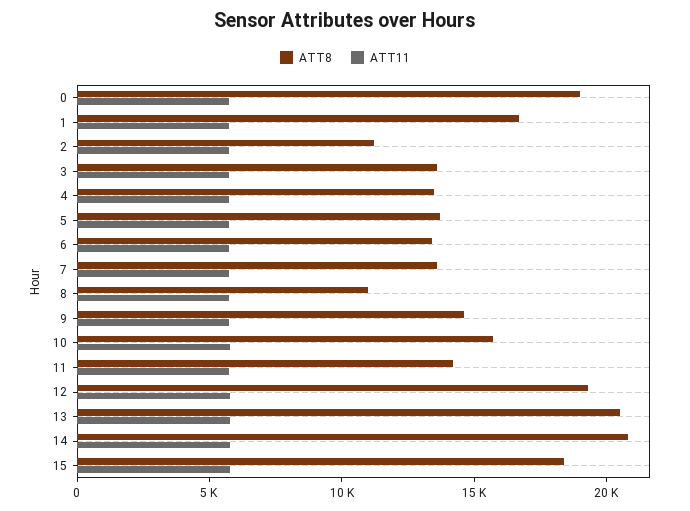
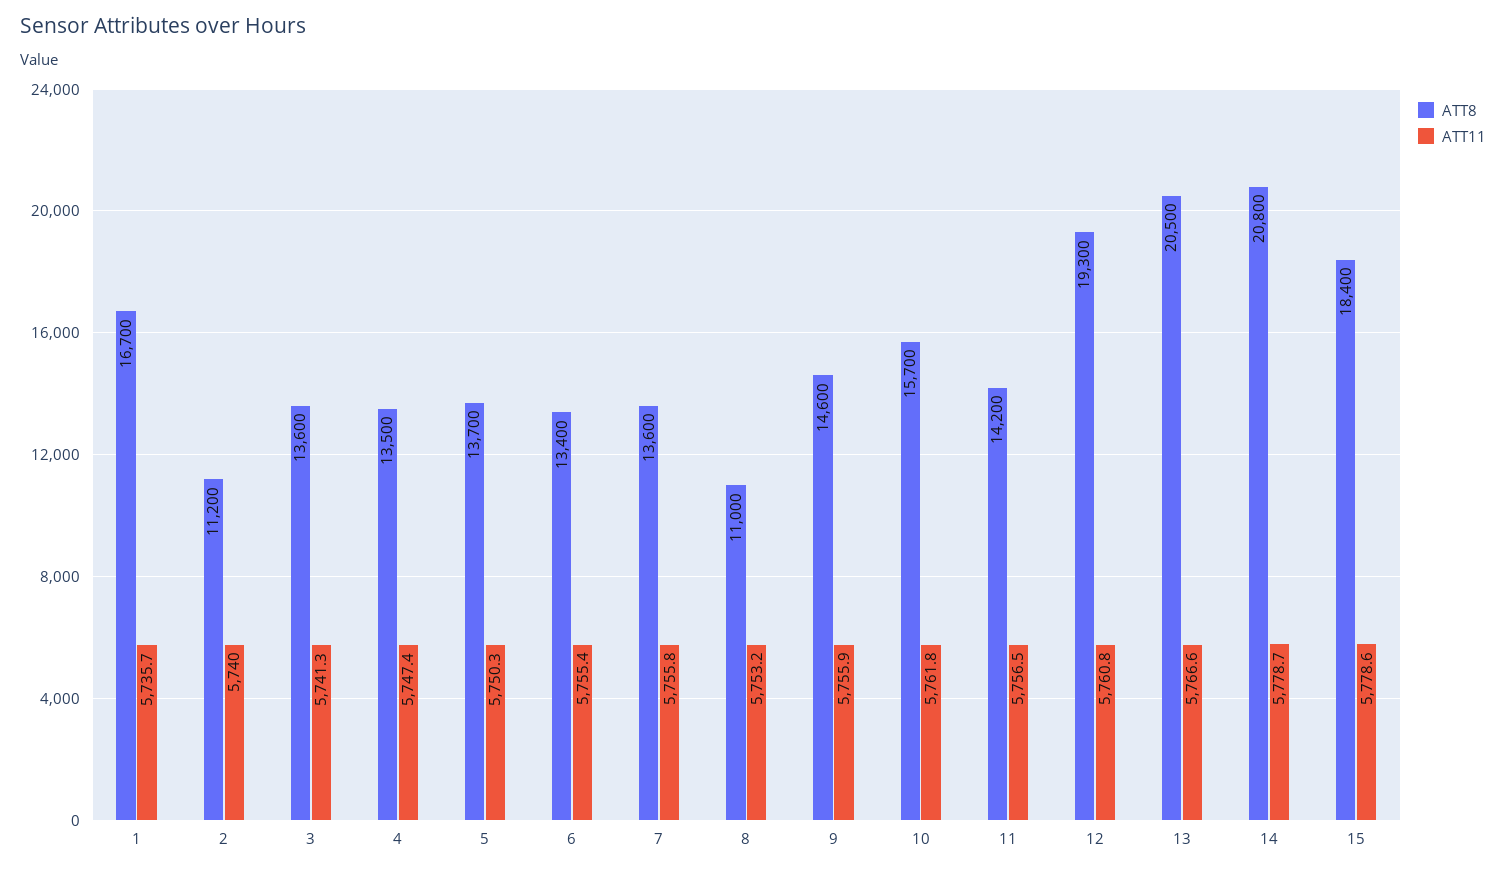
ATT8, 0: 19000 -> none
ATT11, 0: 6000 -> none

